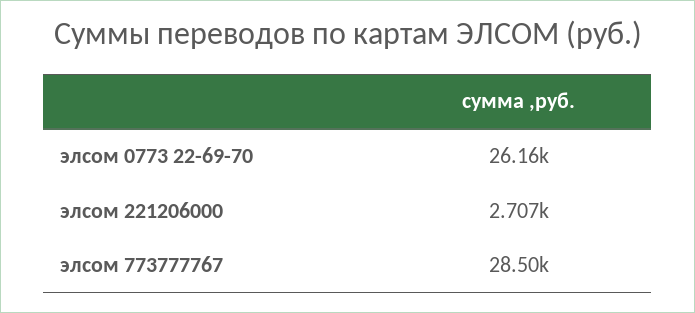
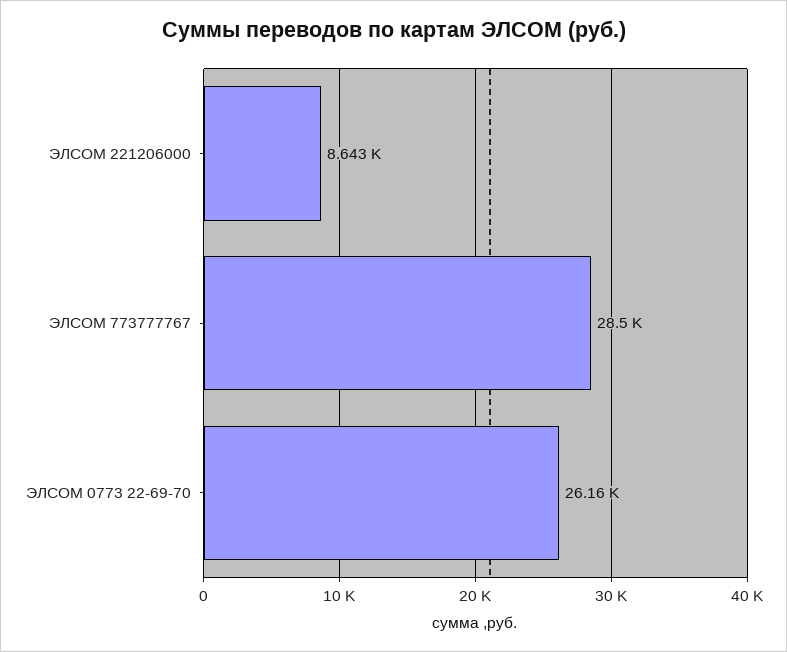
элсом 221206000: 2707 -> 8643

